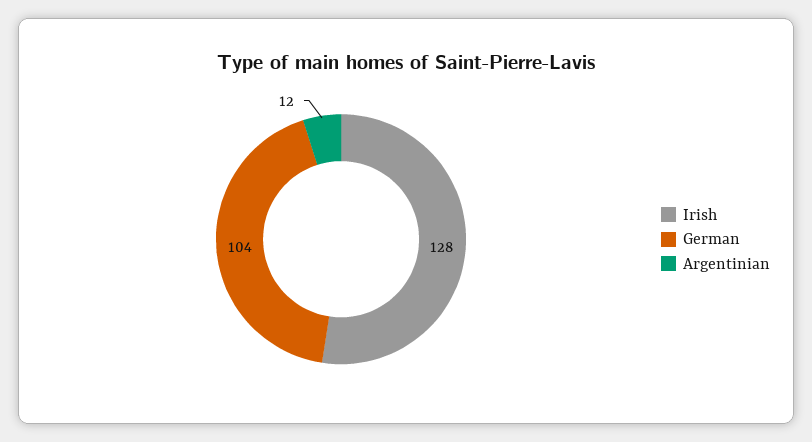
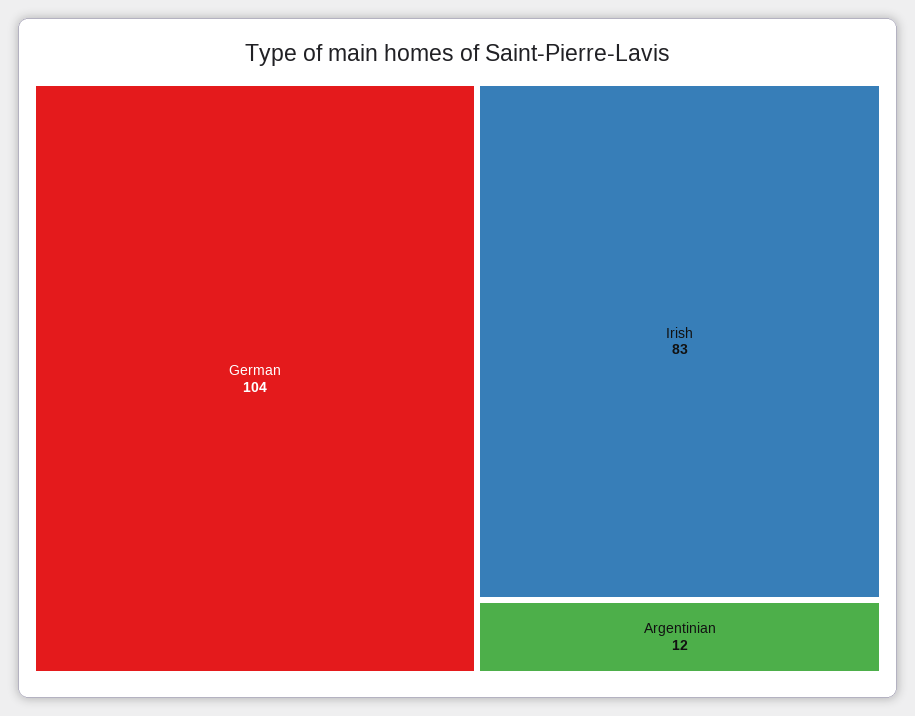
Irish: 128 -> 83

